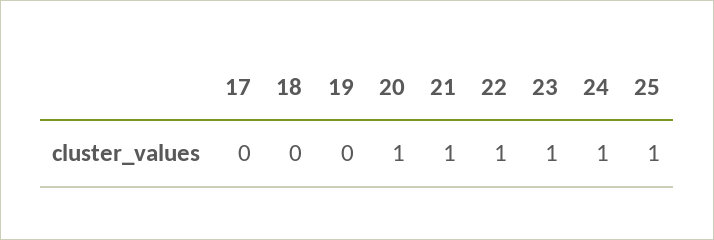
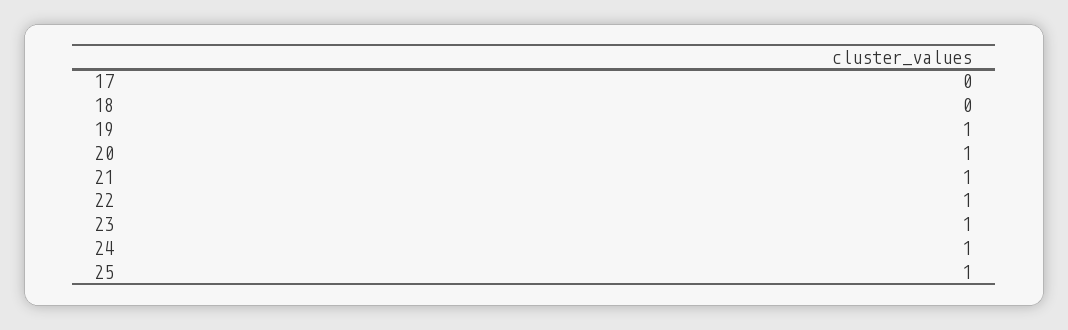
19: 0 -> 1

